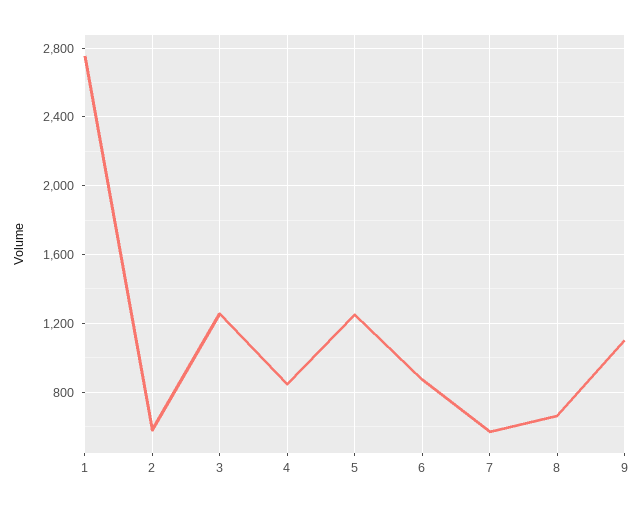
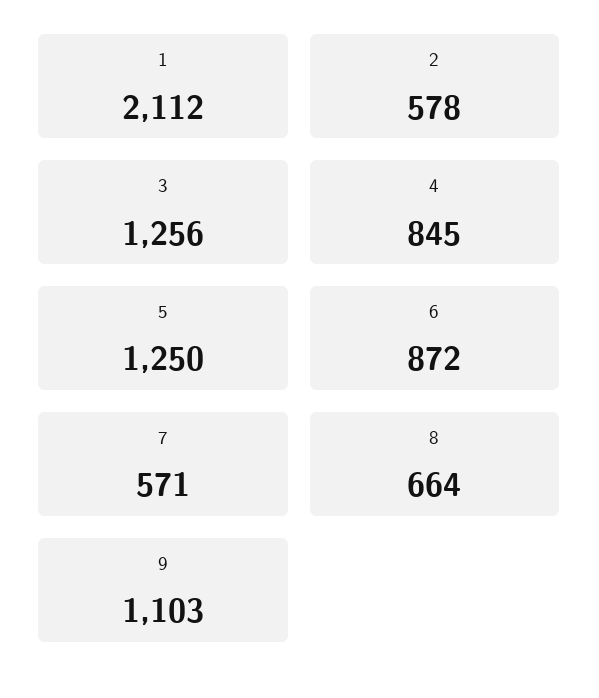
1: 2750 -> 2112

